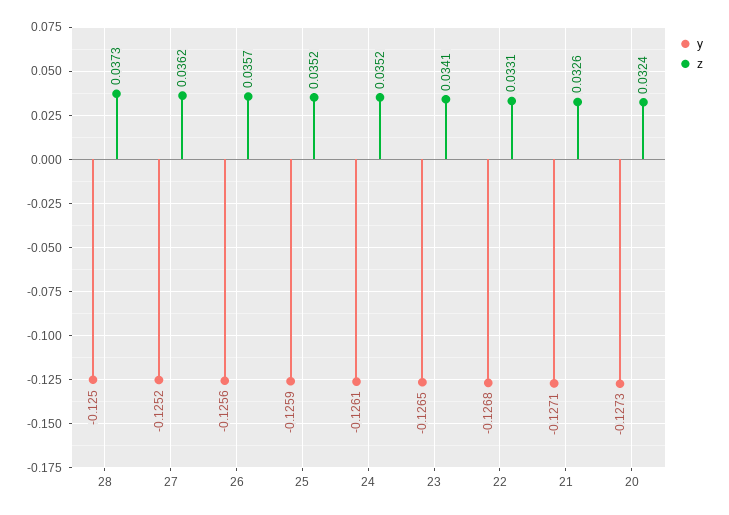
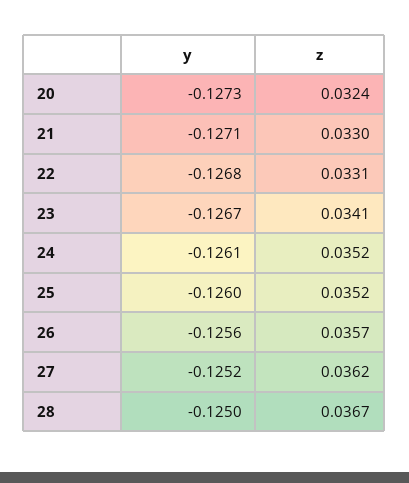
z, 28: 0.0373 -> 0.0367
y, 25: -0.1259 -> -0.126
y, 23: -0.1265 -> -0.1267
z, 21: 0.0326 -> 0.033

